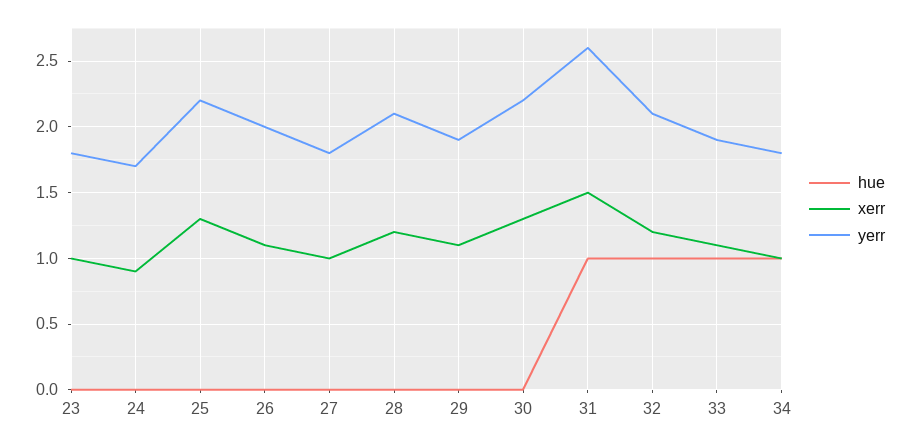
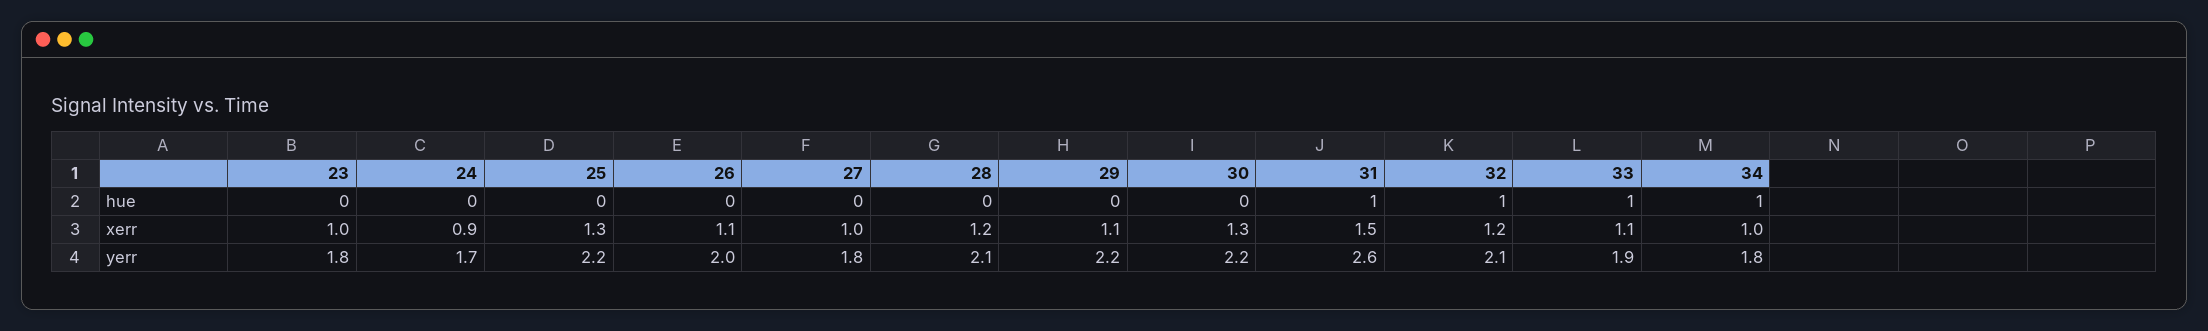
yerr, 29: 1.9 -> 2.2

